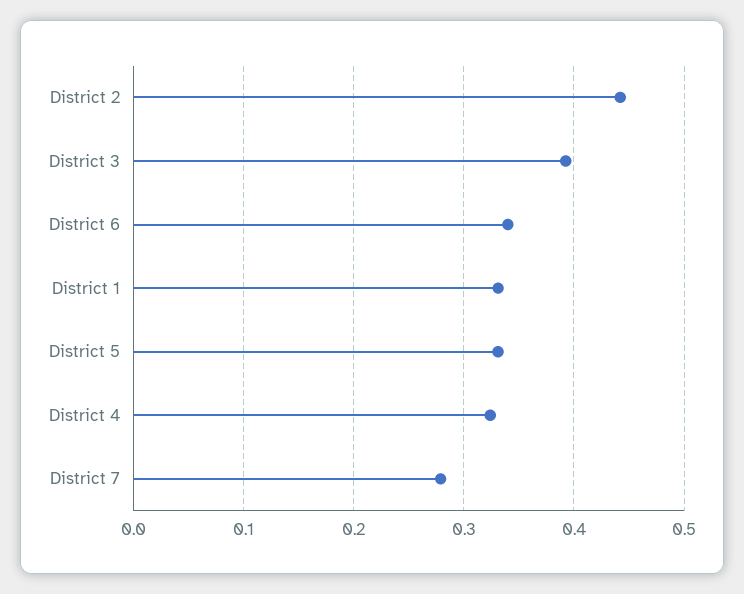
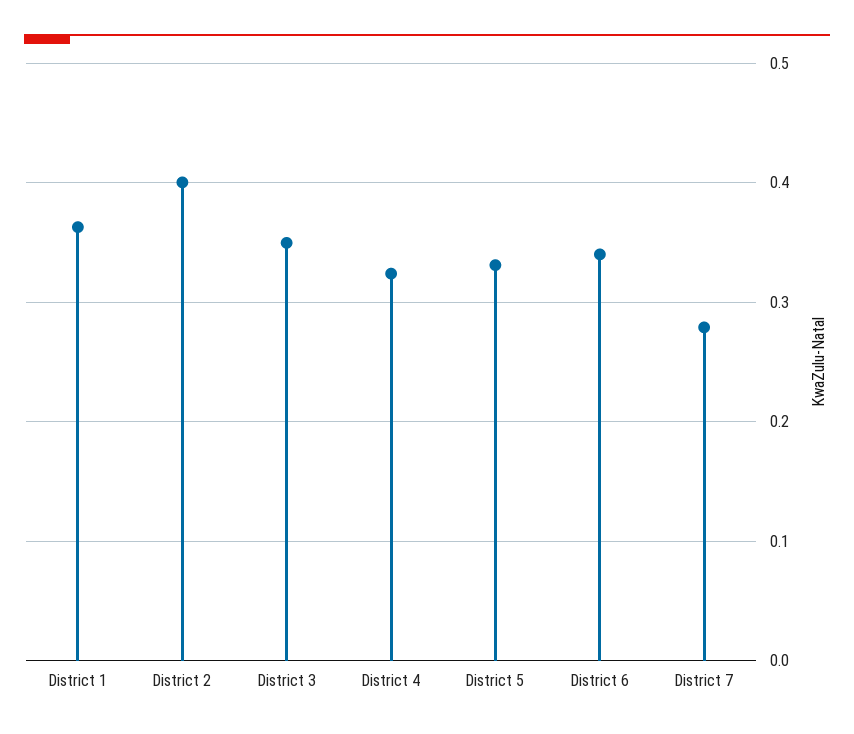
District 2: 0.44 -> 0.4
District 3: 0.39 -> 0.35
District 1: 0.33 -> 0.36

